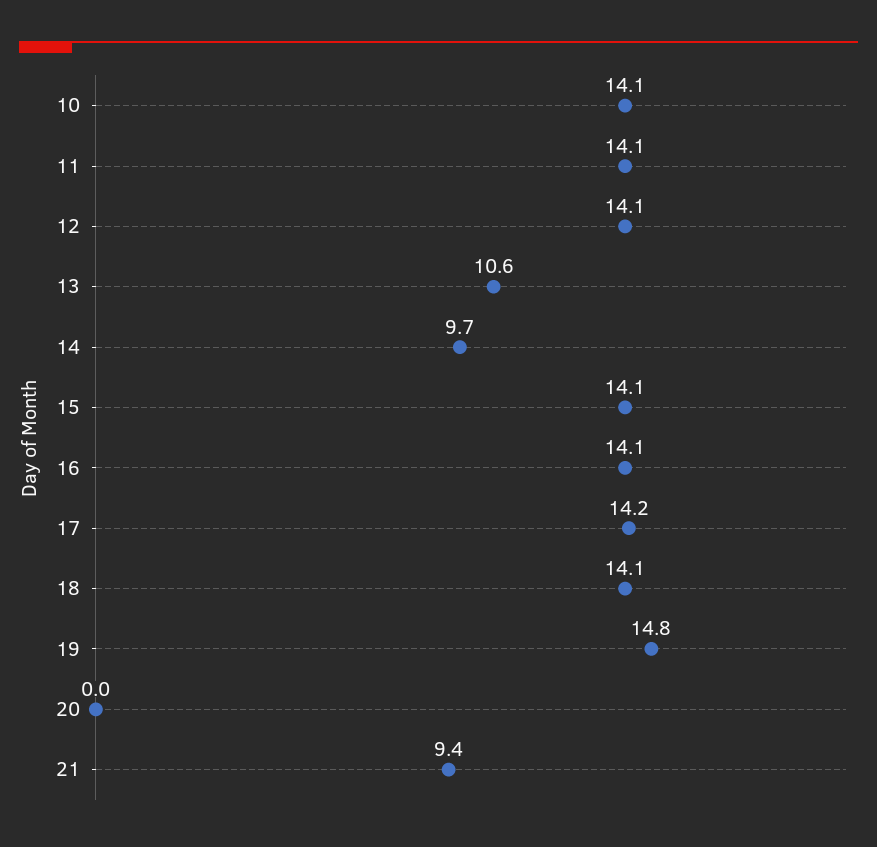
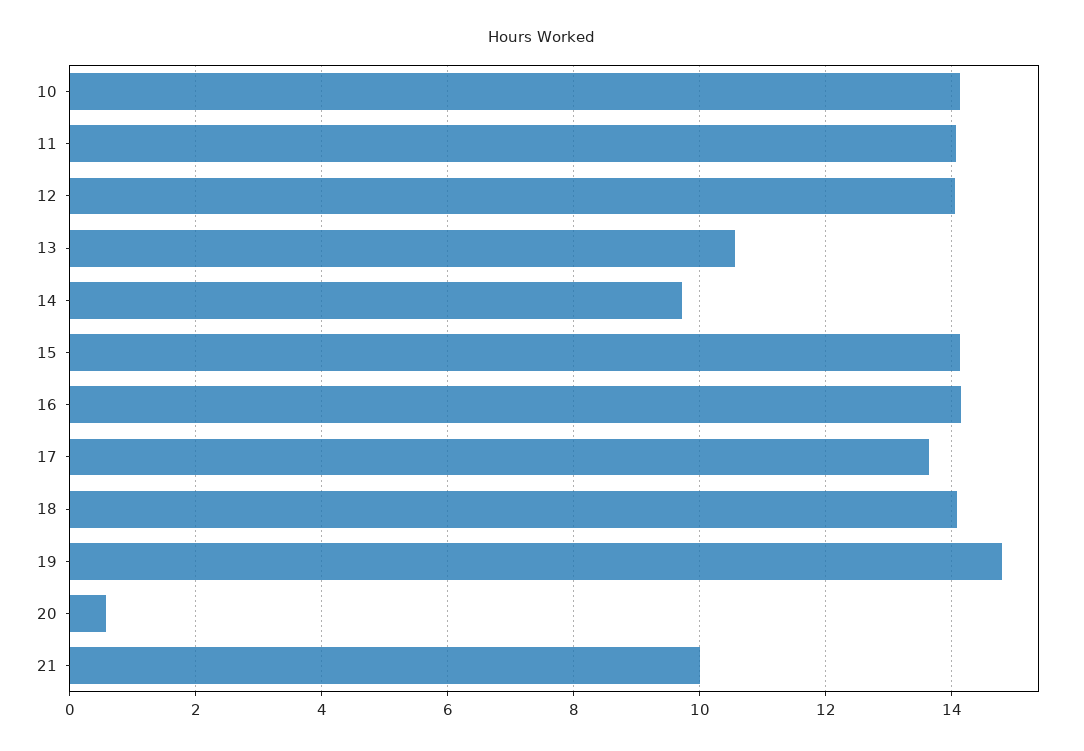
17: 14.2 -> 13.6
20: 0 -> 0.6
21: 9.4 -> 10

